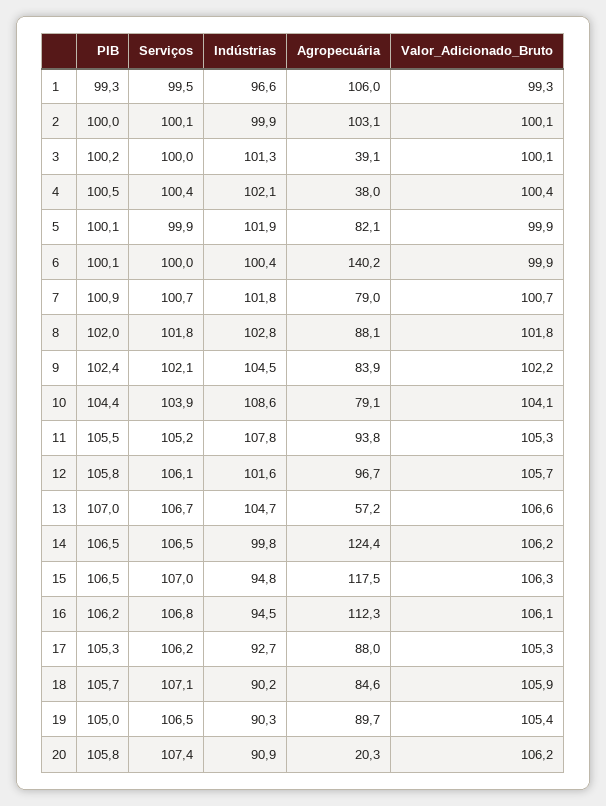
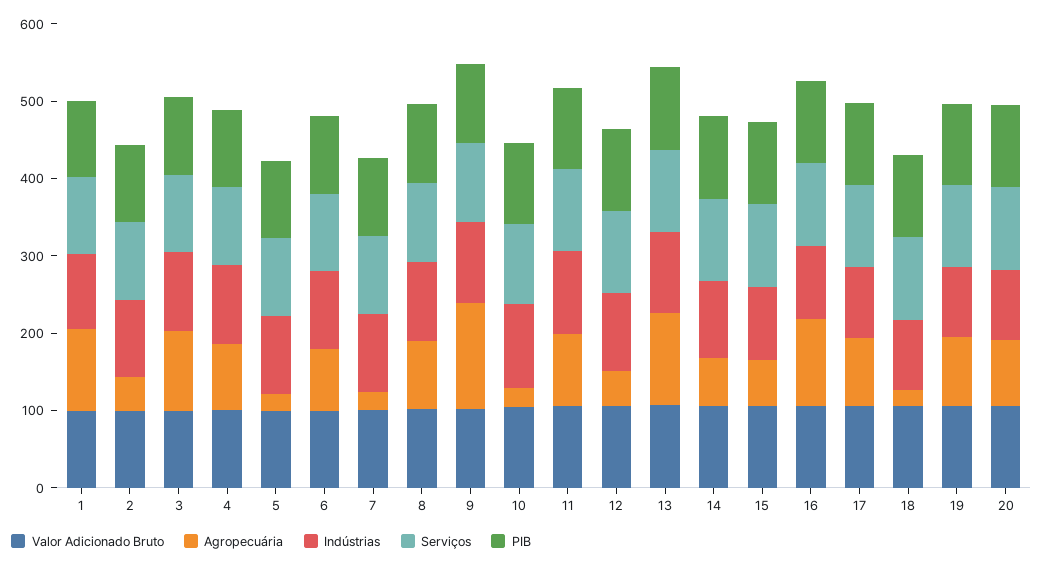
Agropecuária, 2: 103.1 -> 40
Agropecuária, 3: 39.1 -> 100
Agropecuária, 4: 38 -> 80
Agropecuária, 5: 82.1 -> 20
Agropecuária, 6: 140.2 -> 80
Agropecuária, 7: 79 -> 20
Agropecuária, 9: 83.9 -> 140
Agropecuária, 10: 79.1 -> 20
Agropecuária, 12: 96.7 -> 40
Agropecuária, 13: 57.2 -> 120
Agropecuária, 14: 124.4 -> 60
Agropecuária, 15: 117.5 -> 60
Agropecuária, 18: 84.6 -> 20
Agropecuária, 20: 20.3 -> 80

